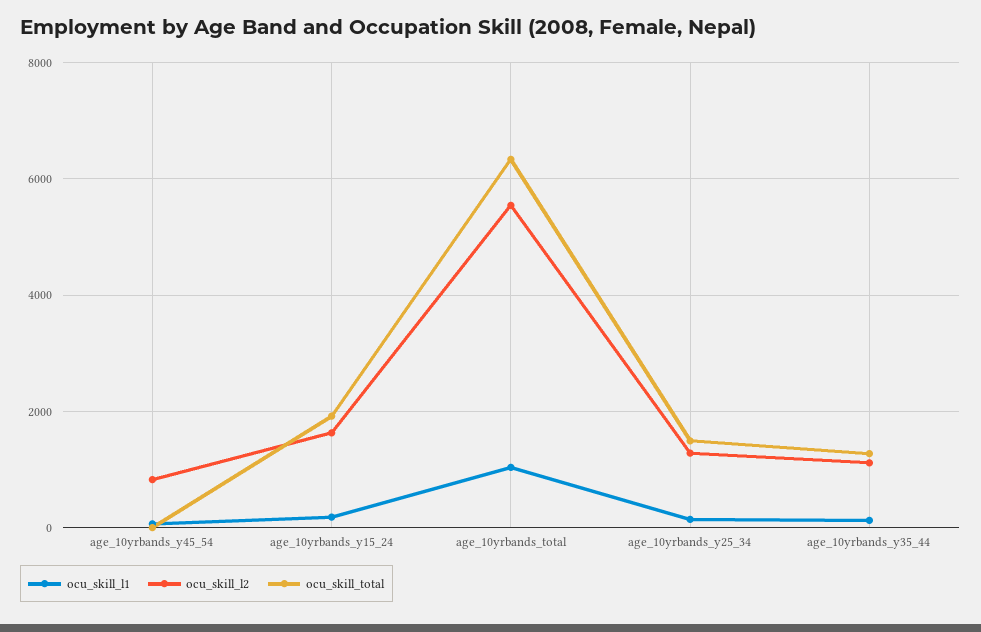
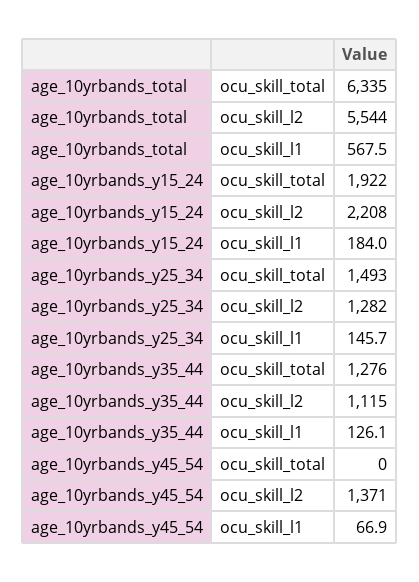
ocu_skill_l2, age_10yrbands_y45_54: 800 -> 1371
ocu_skill_l2, age_10yrbands_y15_24: 1600 -> 2208
ocu_skill_l1, age_10yrbands_total: 1000 -> 567.5

